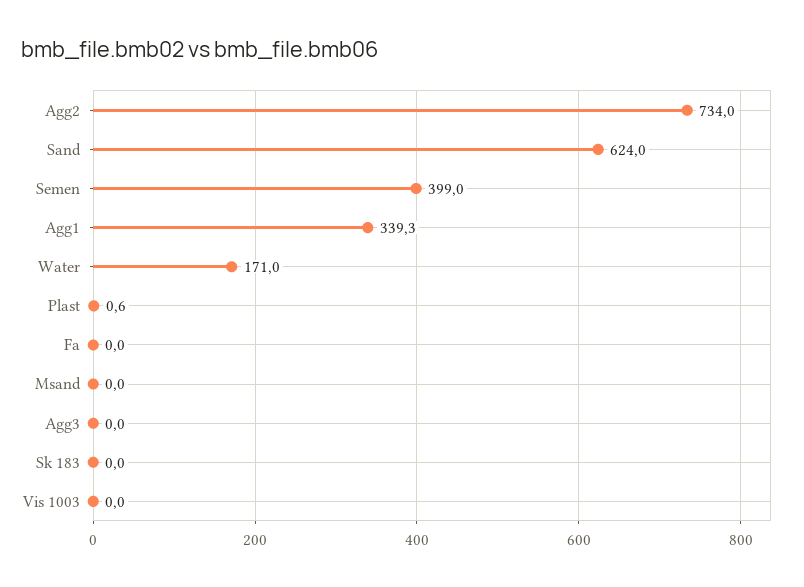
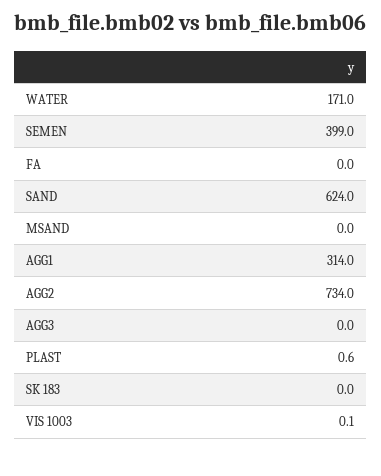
Agg1: 339.3 -> 314
Vis 1003: 0 -> 0.1

